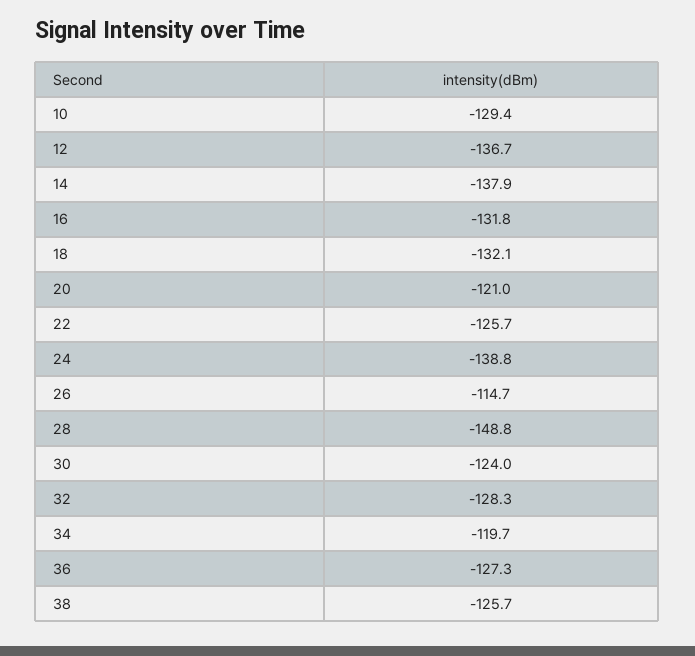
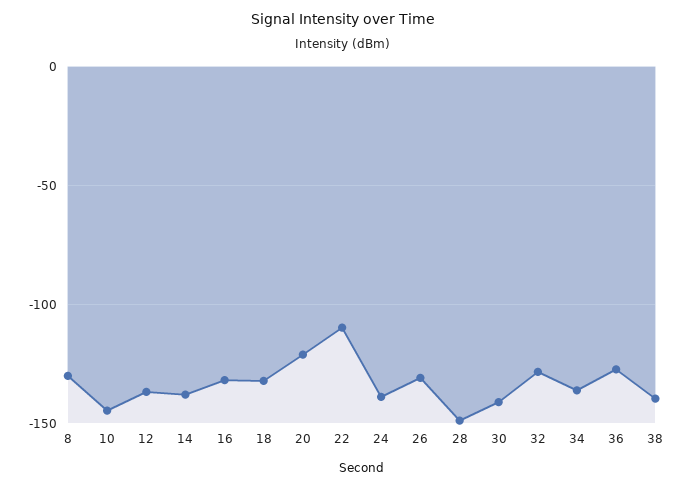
10: -129.4 -> -145
22: -125.7 -> -110
26: -114.7 -> -130
30: -124 -> -140
34: -119.7 -> -135
38: -125.7 -> -140
8: none -> -130

